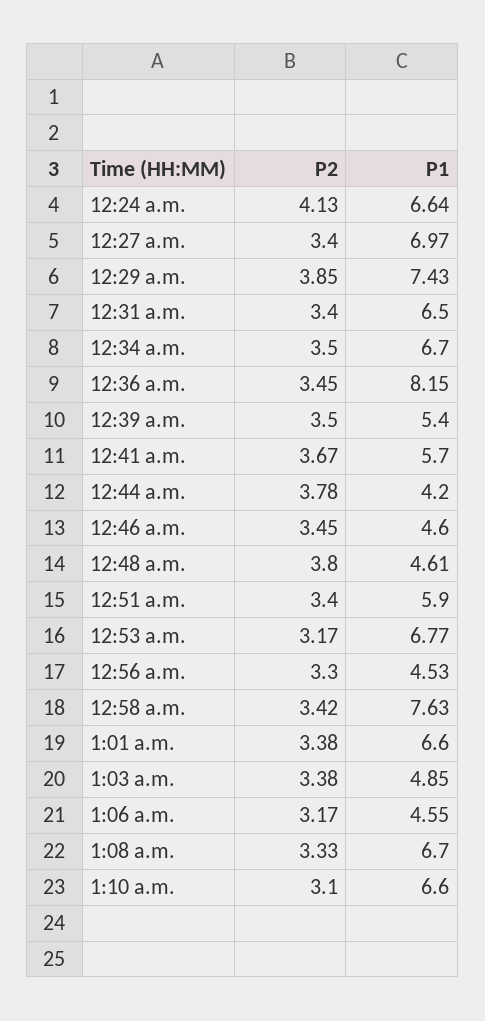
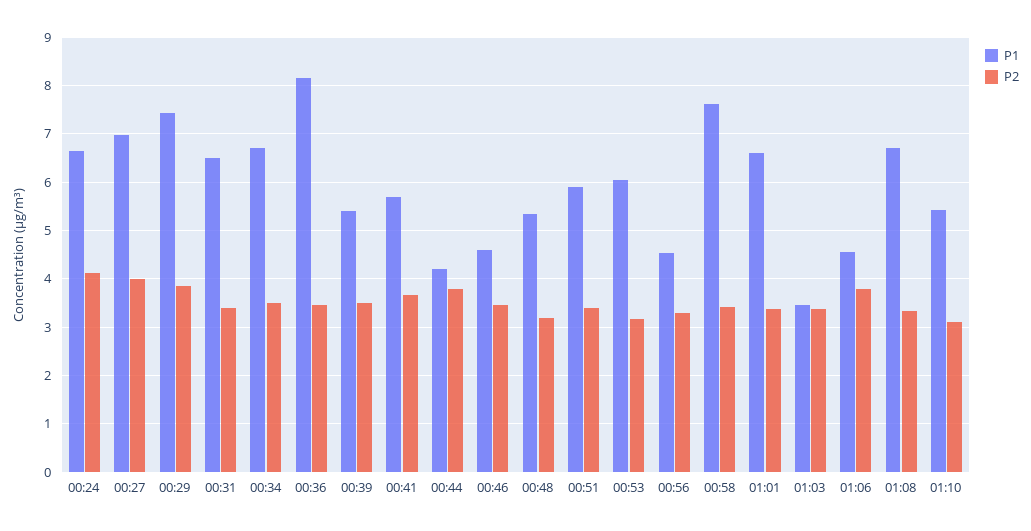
P2, 12:27 a.m.: 3.4 -> 4
P2, 12:48 a.m.: 3.8 -> 3.2
P1, 12:48 a.m.: 4.61 -> 5.4
P1, 12:53 a.m.: 6.77 -> 6
P1, 1:03 a.m.: 4.85 -> 3.4
P2, 1:06 a.m.: 3.17 -> 3.8
P1, 1:10 a.m.: 6.6 -> 5.4

